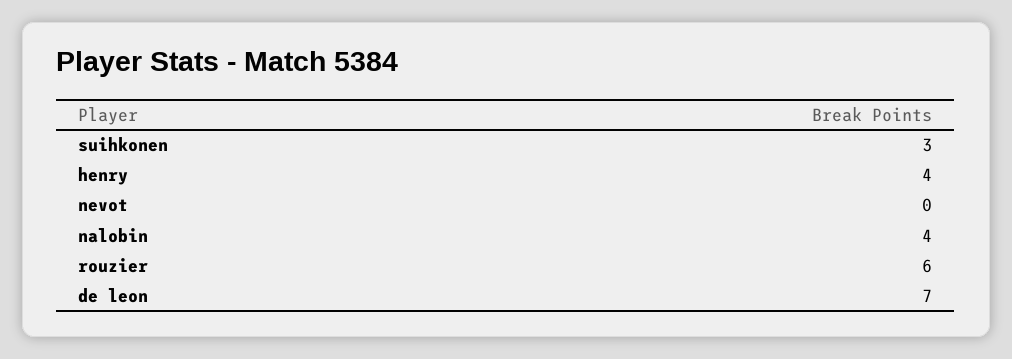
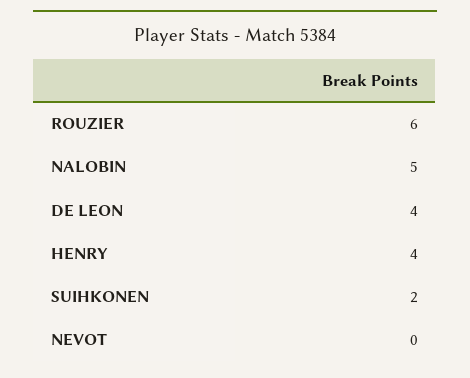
suihkonen: 3 -> 2
nalobin: 4 -> 5
de leon: 7 -> 4

